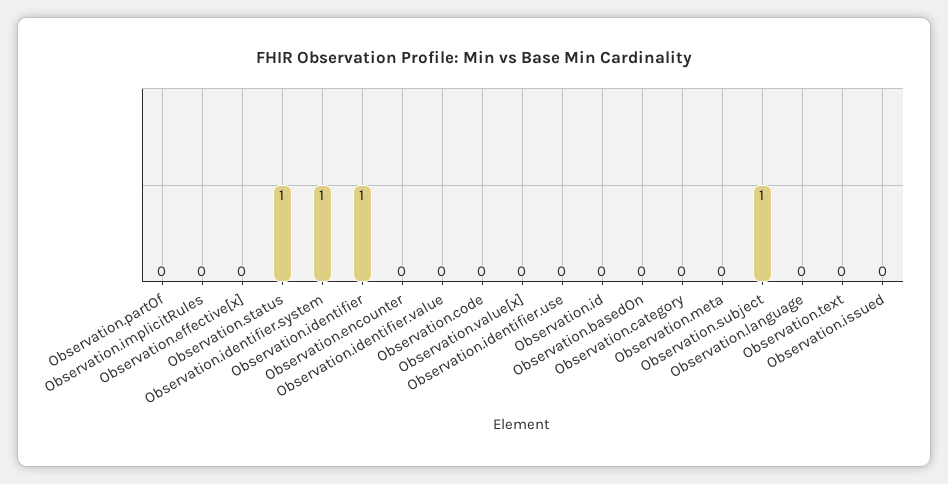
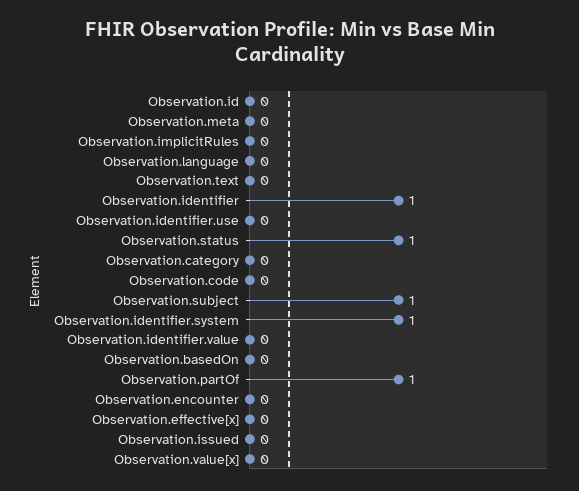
Observation.partOf: 0 -> 1

